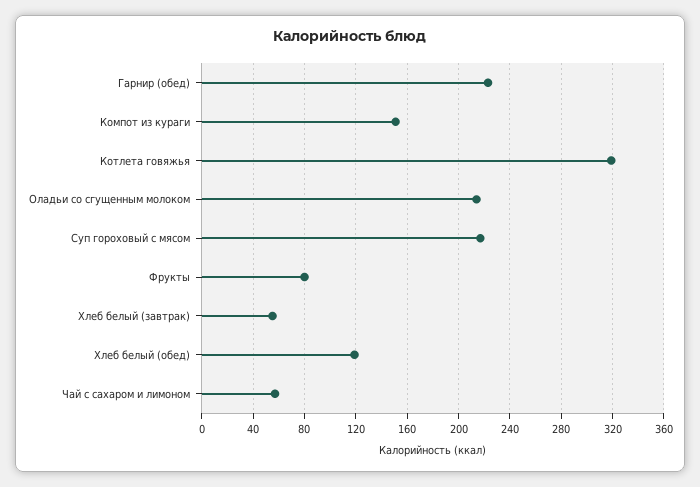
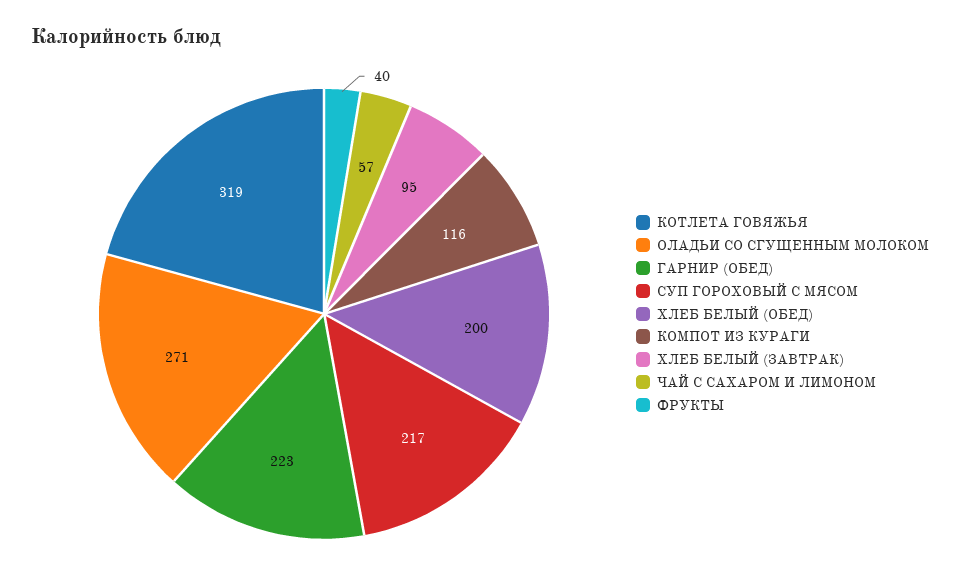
Компот из кураги: 150 -> 116
Оладьи со сгущенным молоком: 215 -> 271
Фрукты: 80 -> 40
Хлеб белый (завтрак): 55 -> 95
Хлеб белый (обед): 120 -> 200

